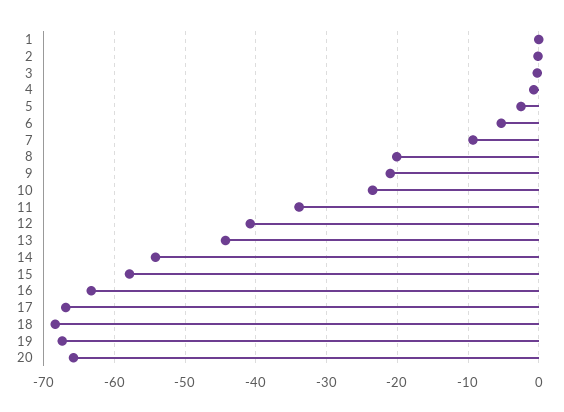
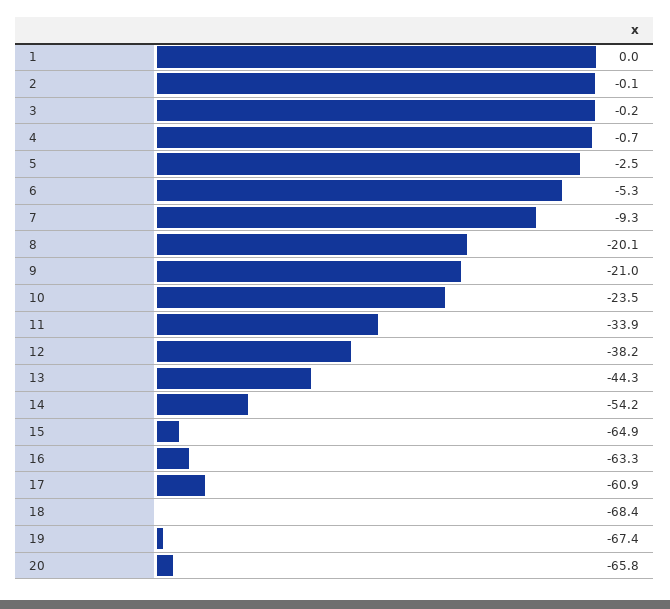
12: -41 -> -38.2
15: -58 -> -64.9
17: -67 -> -60.9

